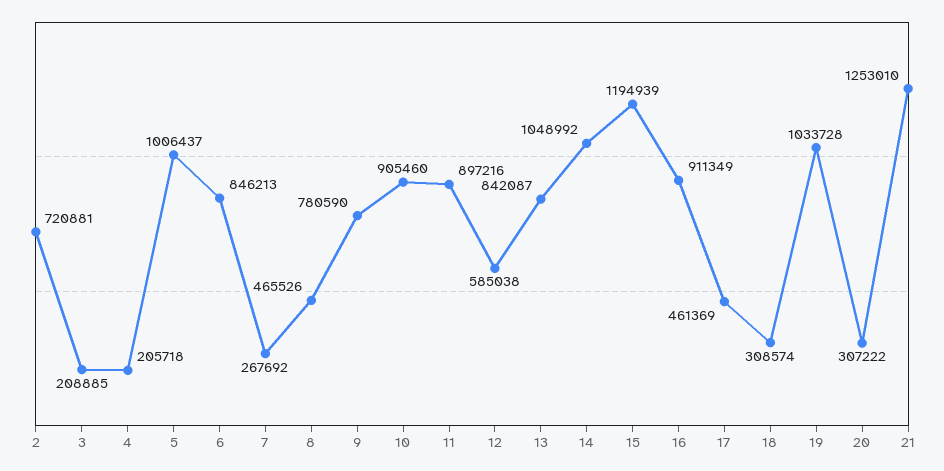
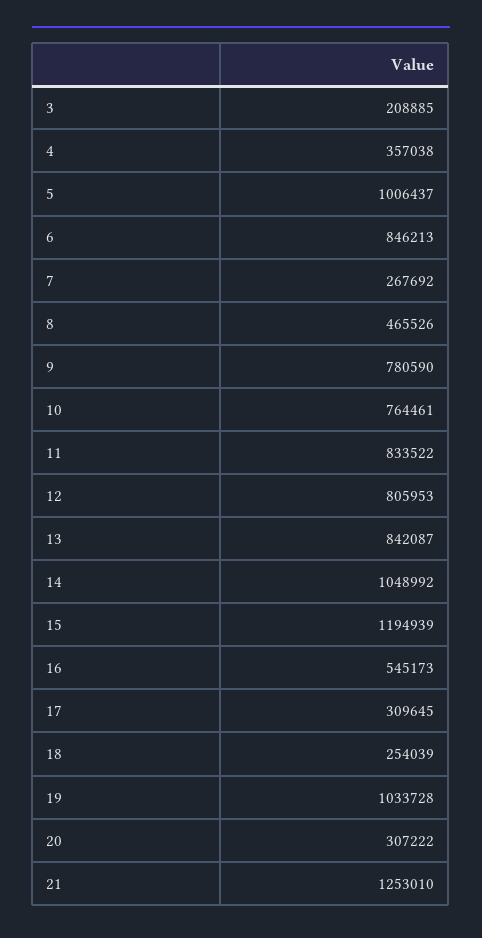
2: 720881 -> none
4: 205718 -> 357038
10: 905460 -> 764461
11: 897216 -> 833522
12: 585038 -> 805953
16: 911349 -> 545173
17: 461369 -> 309645
18: 308574 -> 254039

